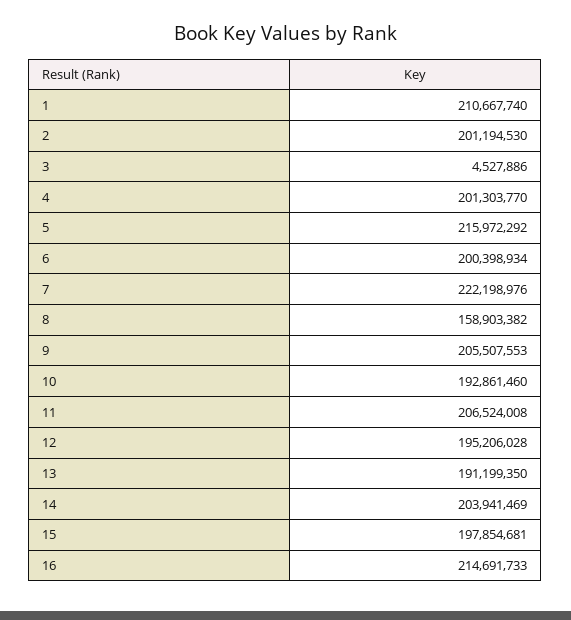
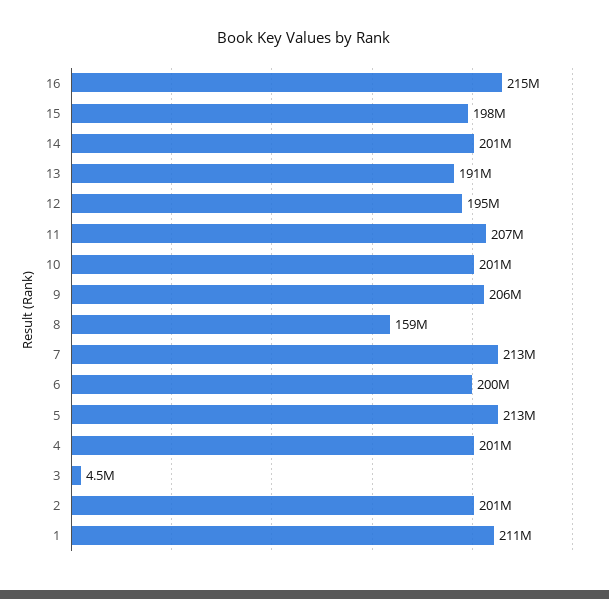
5: 215972292 -> 213000000
7: 222198976 -> 213000000
10: 192861460 -> 201000000
14: 203941469 -> 201000000

